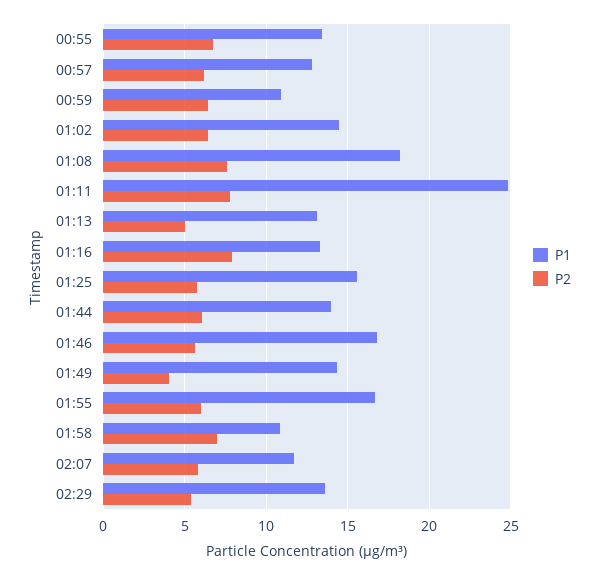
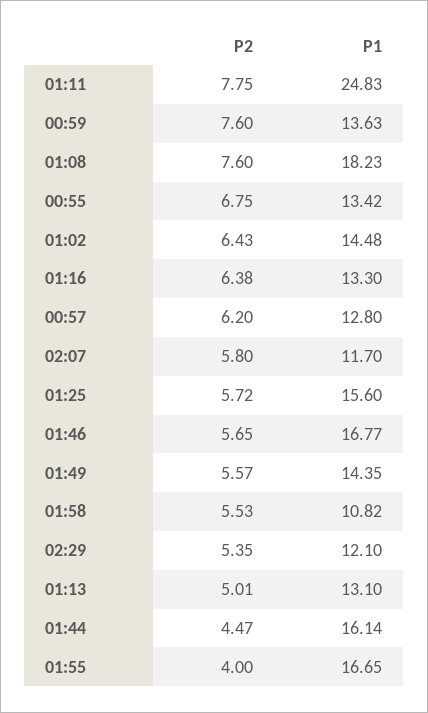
P1, 00:59: 11 -> 13.63
P2, 00:59: 6.5 -> 7.6
P2, 01:16: 8 -> 6.38
P1, 01:44: 14 -> 16.14
P2, 01:44: 6 -> 4.47
P2, 01:49: 4 -> 5.57
P2, 01:55: 6 -> 4
P2, 01:58: 7 -> 5.53
P1, 02:29: 13.5 -> 12.1

